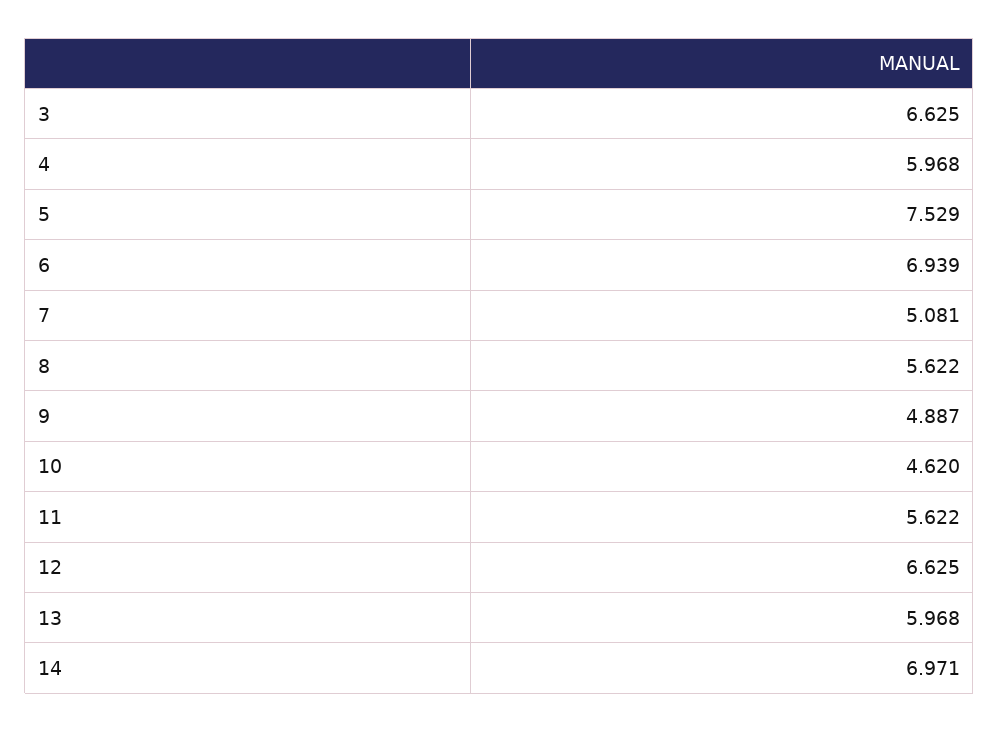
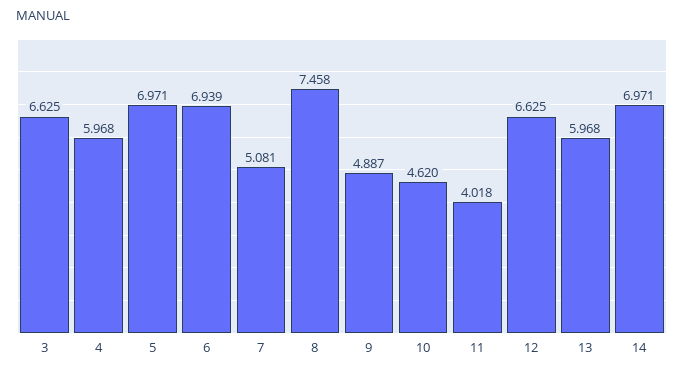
5: 7.529 -> 6.971
8: 5.622 -> 7.458
11: 5.622 -> 4.018

